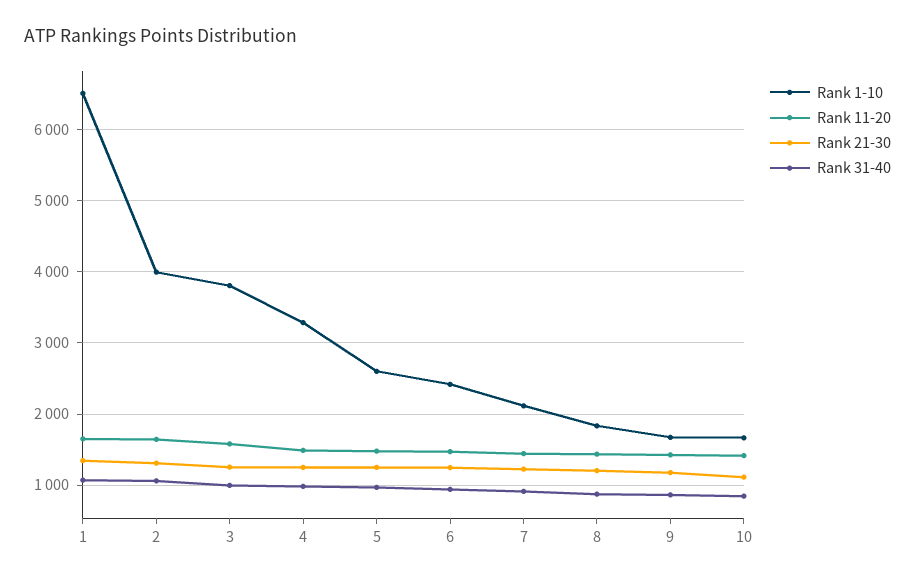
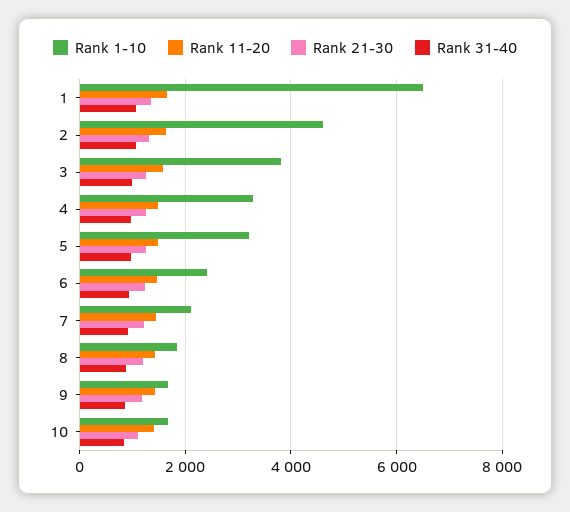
Rank 1-10, 2: 4000 -> 4600
Rank 1-10, 5: 2600 -> 3200

